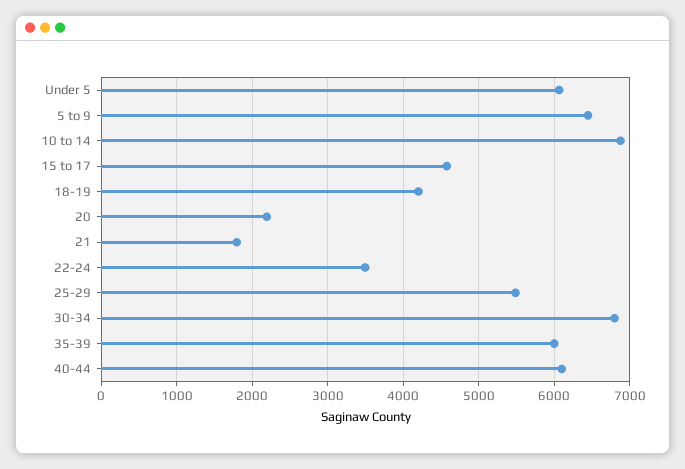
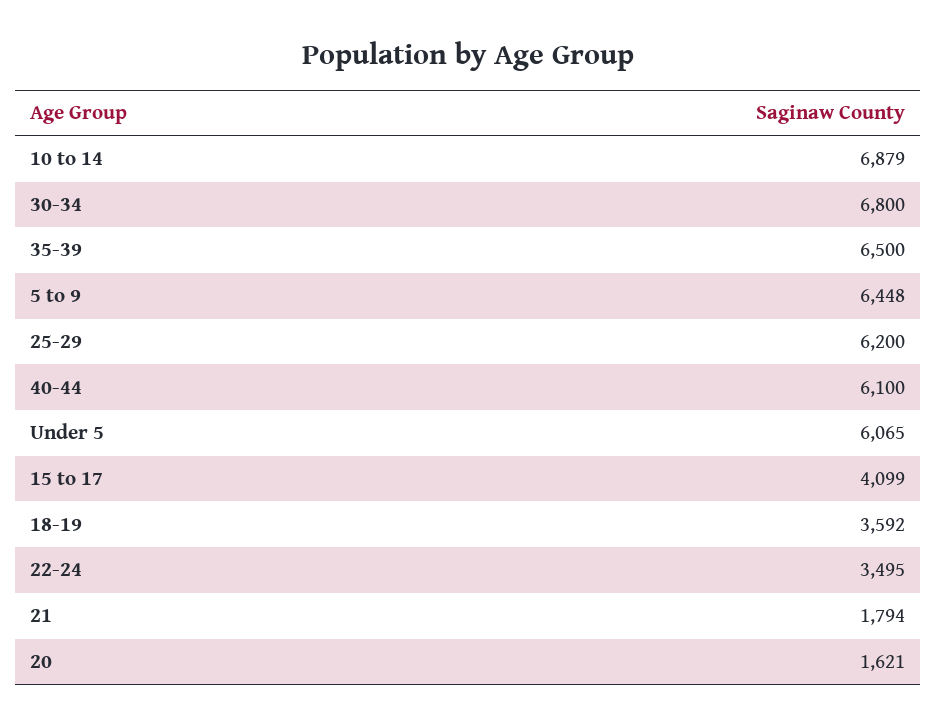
15 to 17: 4600 -> 4099
18-19: 4200 -> 3592
20: 2200 -> 1621
25-29: 5500 -> 6200
35-39: 6000 -> 6500

